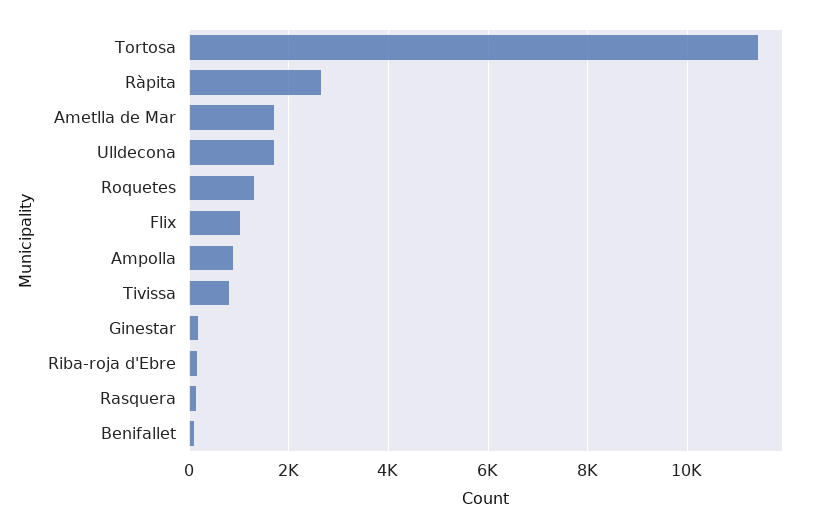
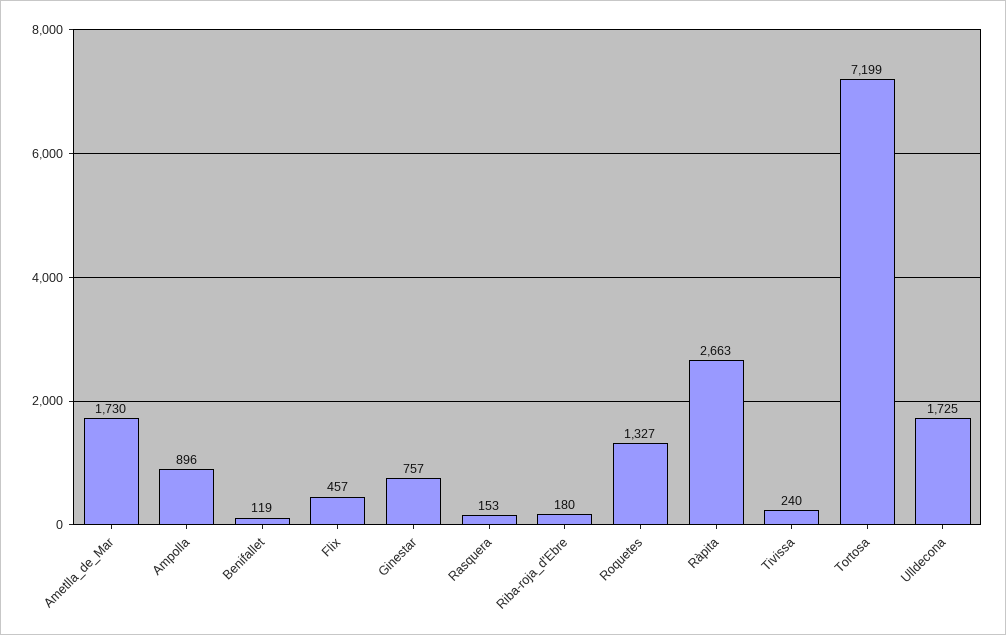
Tortosa: 11400 -> 7199
Flix: 1000 -> 457
Tivissa: 800 -> 240
Ginestar: 200 -> 757

